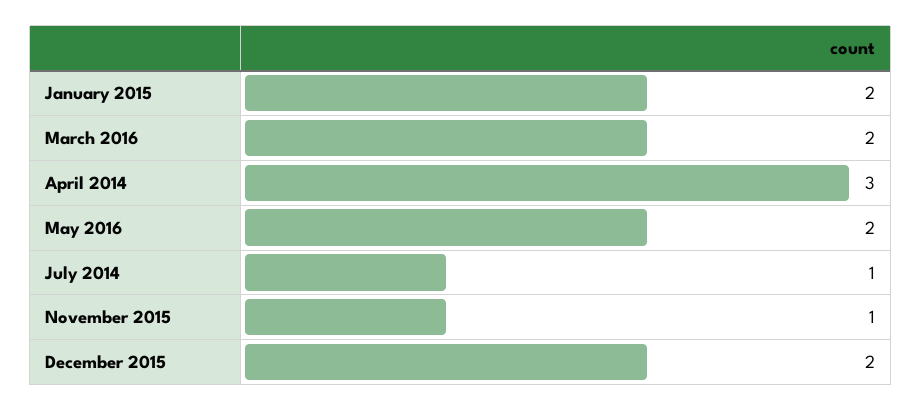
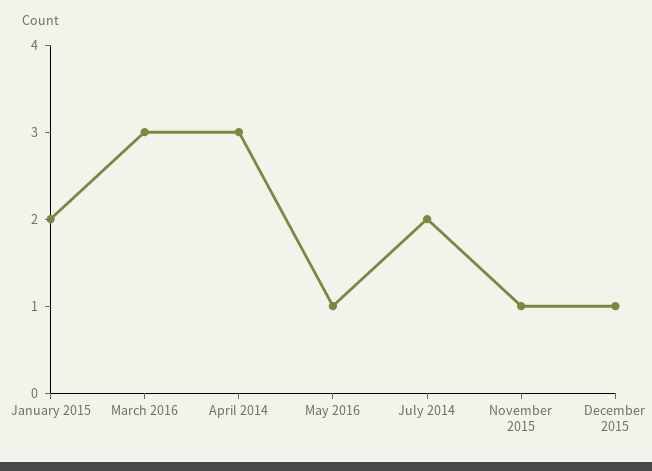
March 2016: 2 -> 3
May 2016: 2 -> 1
July 2014: 1 -> 2
December 2015: 2 -> 1

